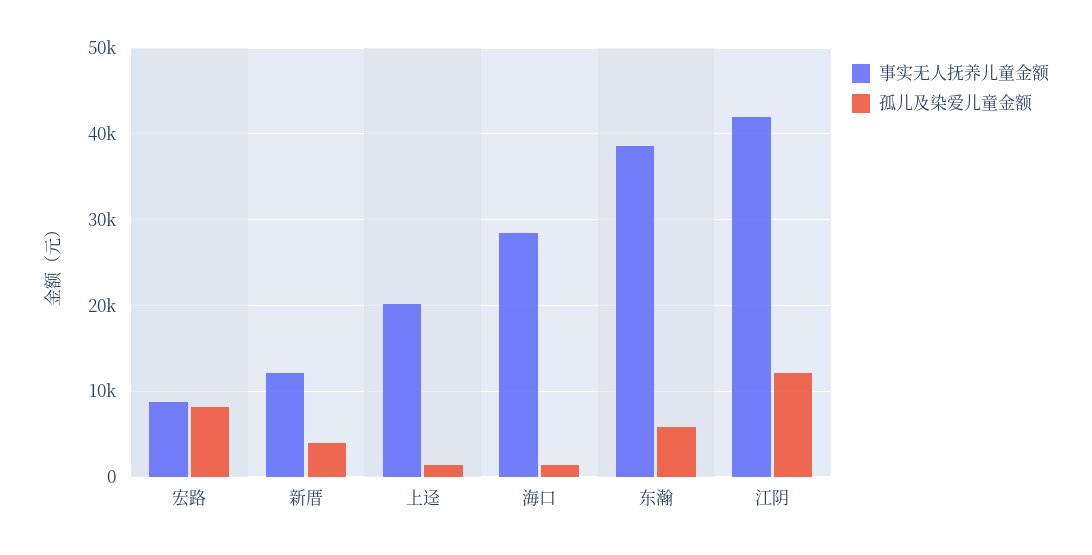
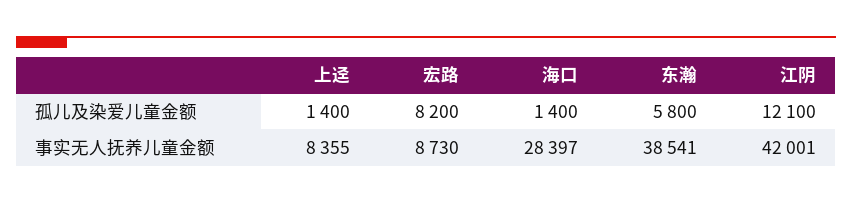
事实无人抚养儿童金额, 新厝: 12000 -> none
孤儿及染爱儿童金额, 新厝: 4000 -> none
事实无人抚养儿童金额, 上迳: 20000 -> 8355

